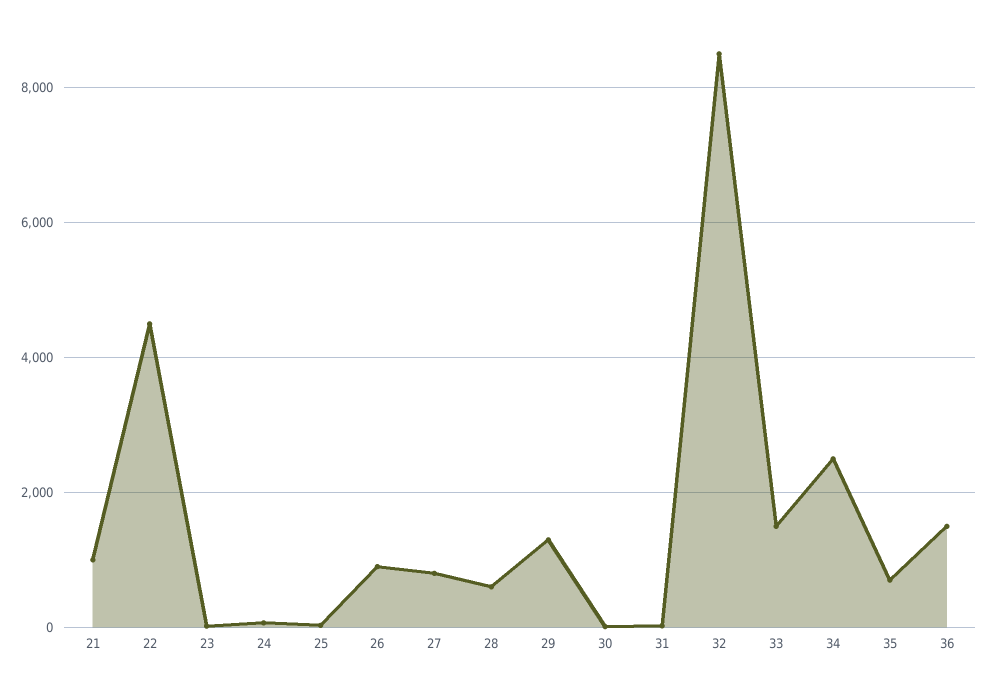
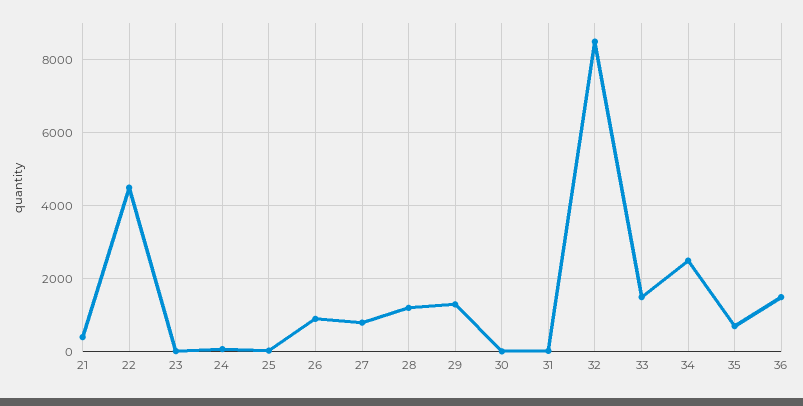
21: 1000 -> 400
28: 600 -> 1200

